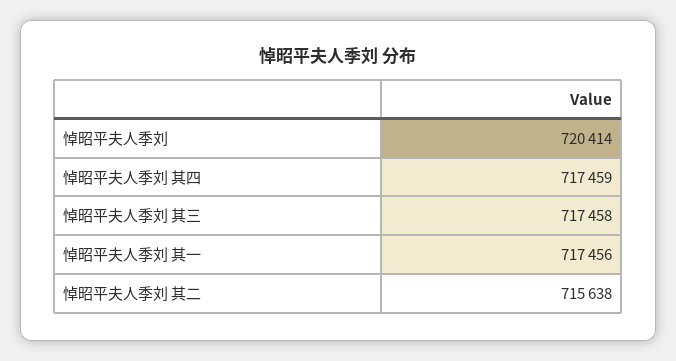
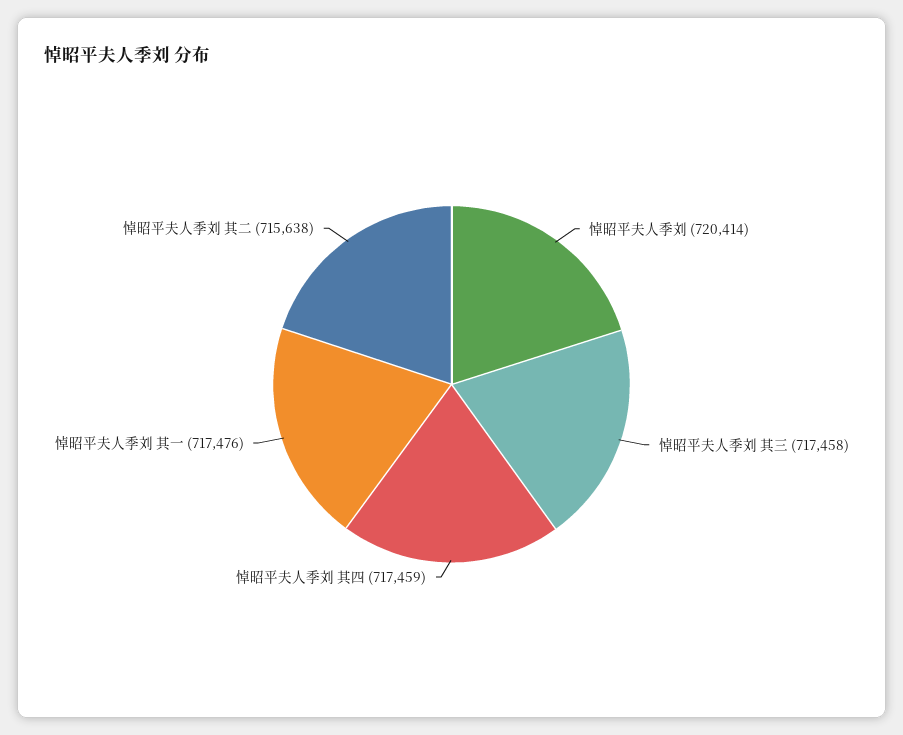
悼昭平夫人季刘 其一: 717456 -> 717476

